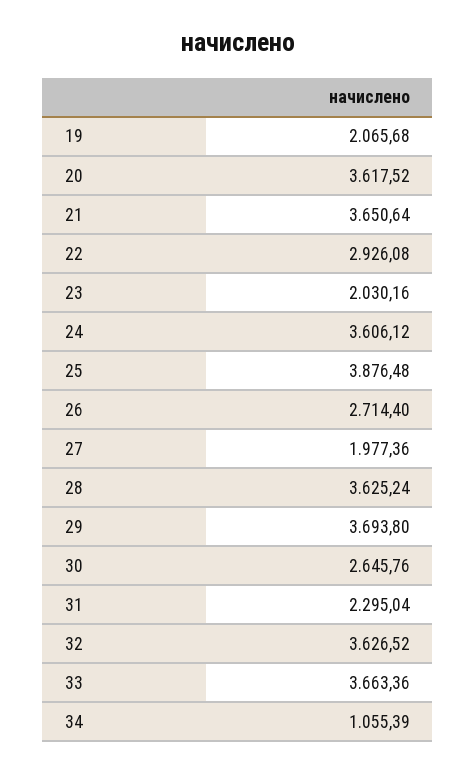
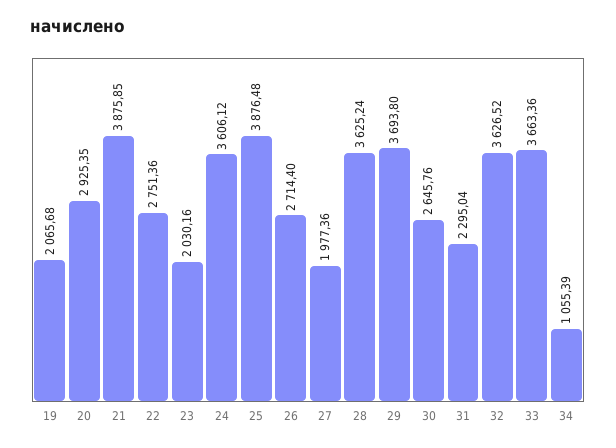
20: 3617.52 -> 2925.35
21: 3650.64 -> 3875.85
22: 2926.08 -> 2751.36

